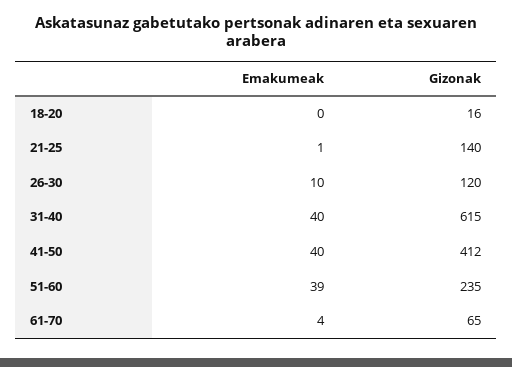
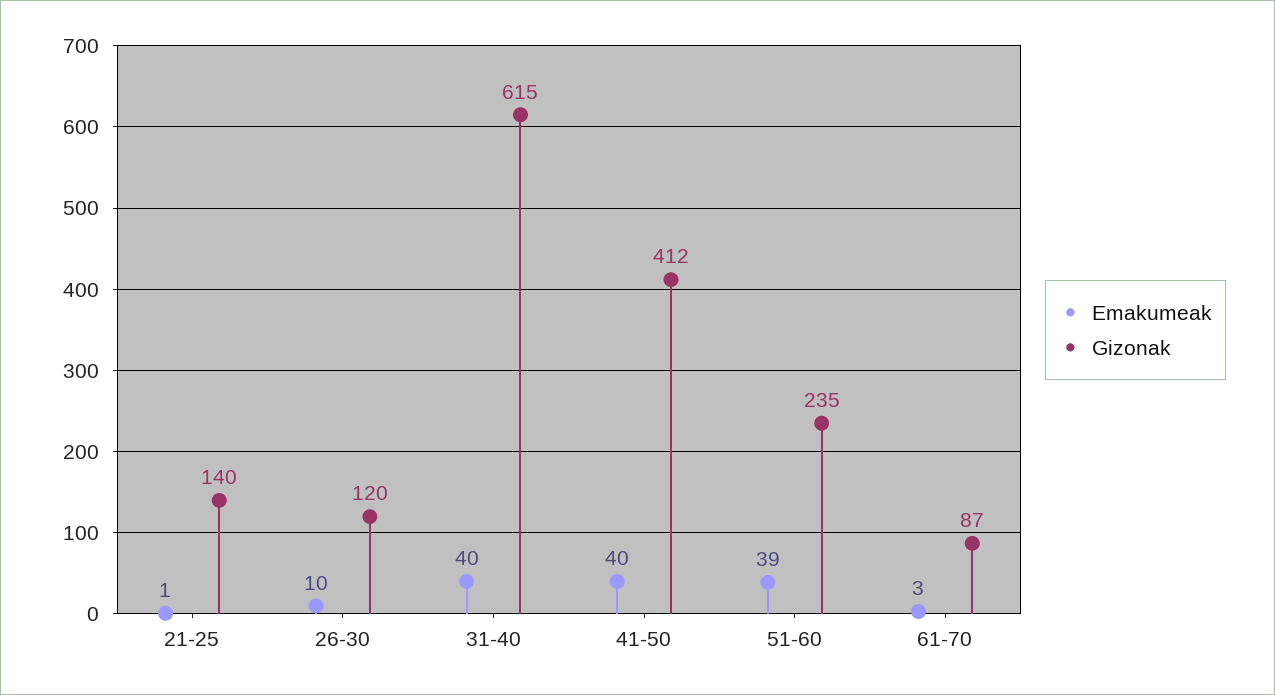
Emakumeak, 18-20: 0 -> none
Gizonak, 18-20: 16 -> none
Emakumeak, 61-70: 4 -> 3
Gizonak, 61-70: 65 -> 87

